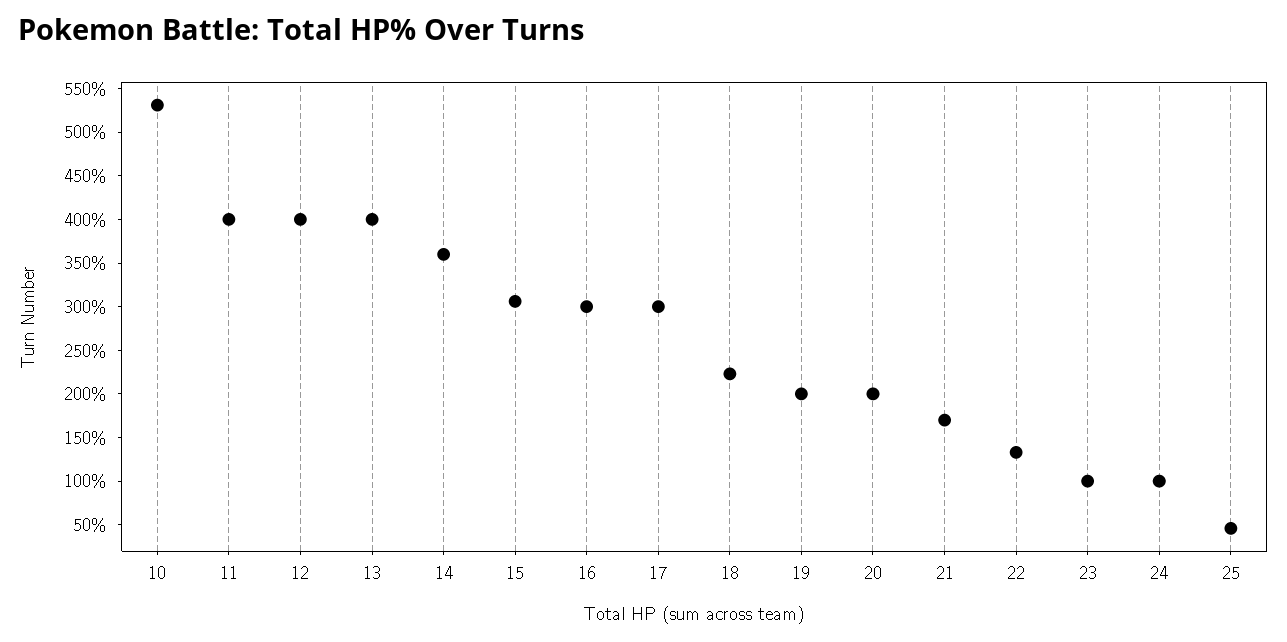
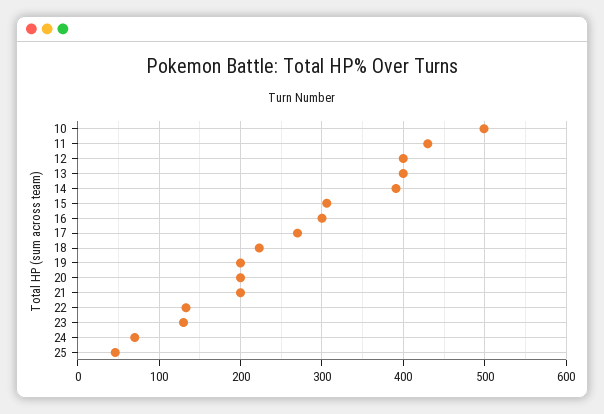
10: 530 -> 500
11: 400 -> 430
14: 360 -> 390
17: 300 -> 270
21: 170 -> 200
23: 100 -> 130
24: 100 -> 70

